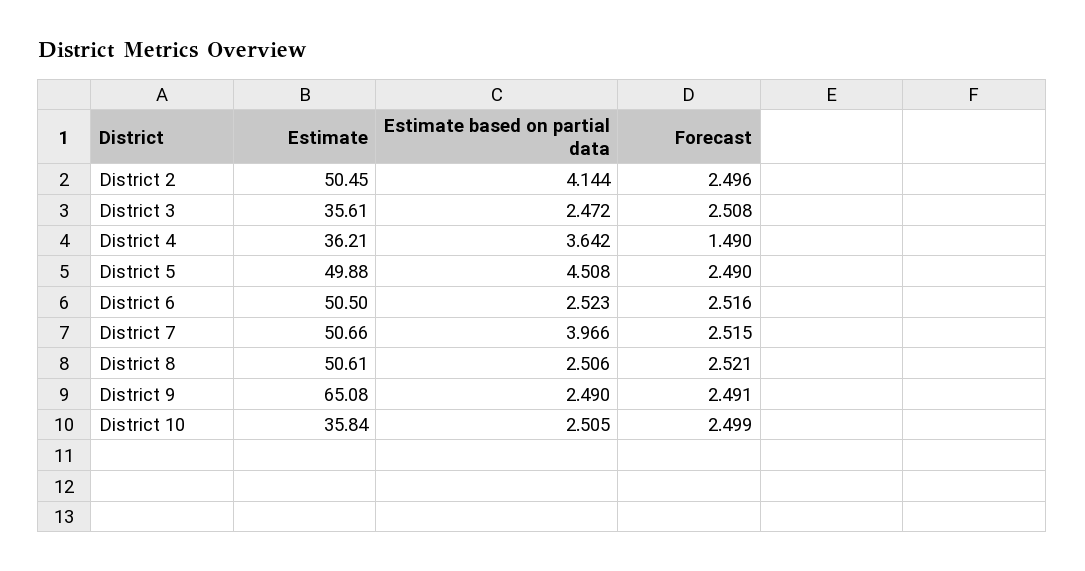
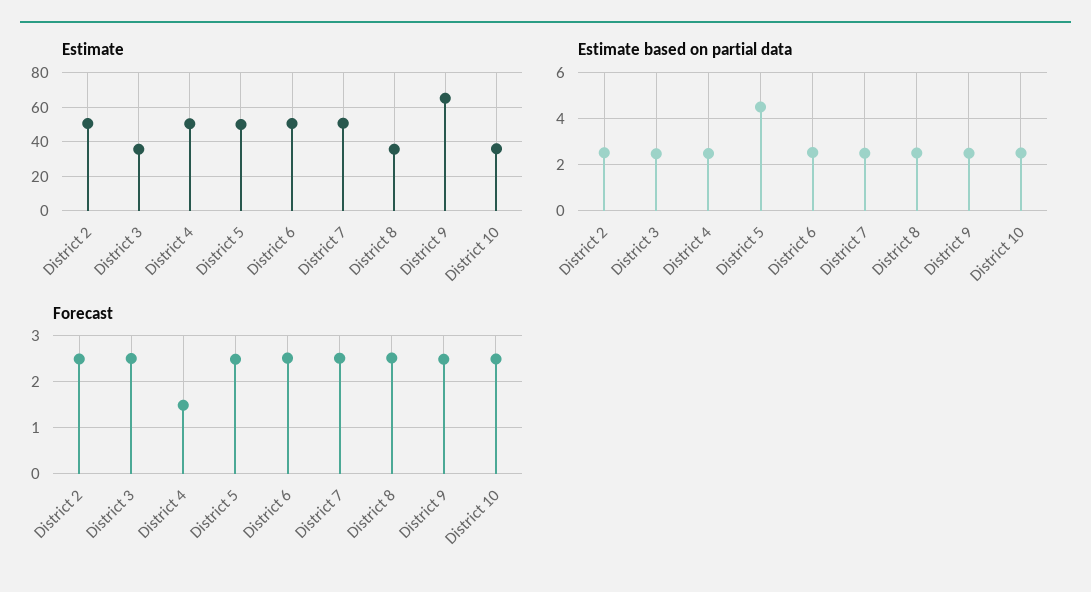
Estimate based on partial data, District 2: 4.144 -> 2.5
Estimate, District 4: 36.21 -> 50
Estimate based on partial data, District 4: 3.642 -> 2.5
Estimate based on partial data, District 7: 3.966 -> 2.5
Estimate, District 8: 50.61 -> 35

